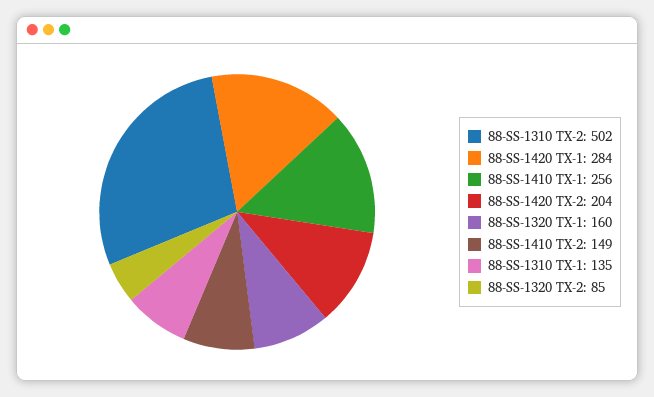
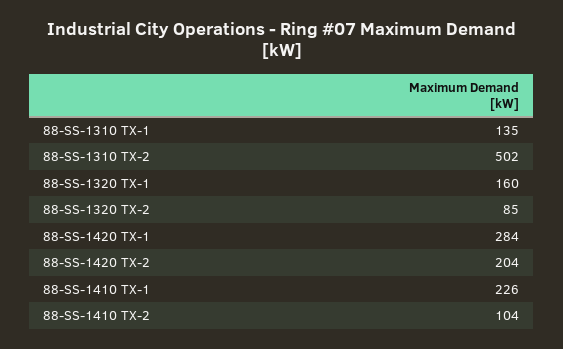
88-SS-1410 TX-1: 256 -> 226
88-SS-1410 TX-2: 149 -> 104

